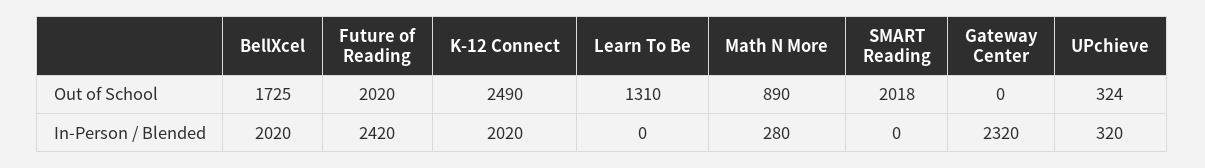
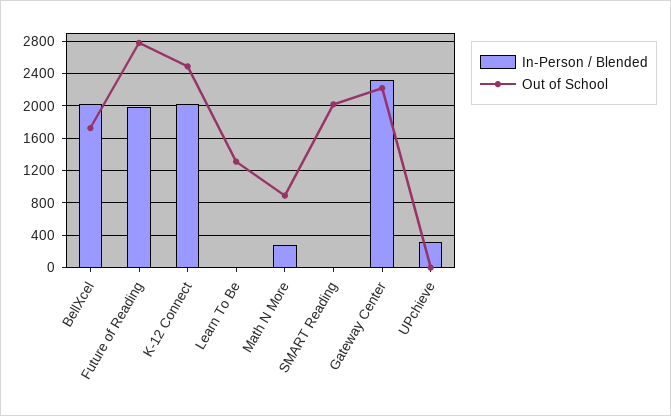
Out of School, Future of Reading: 2020 -> 2800
Out of School, Gateway Center: 0 -> 2200
Out of School, UPchieve: 324 -> 0
In-Person / Blended, Future of Reading: 2420 -> 2000

